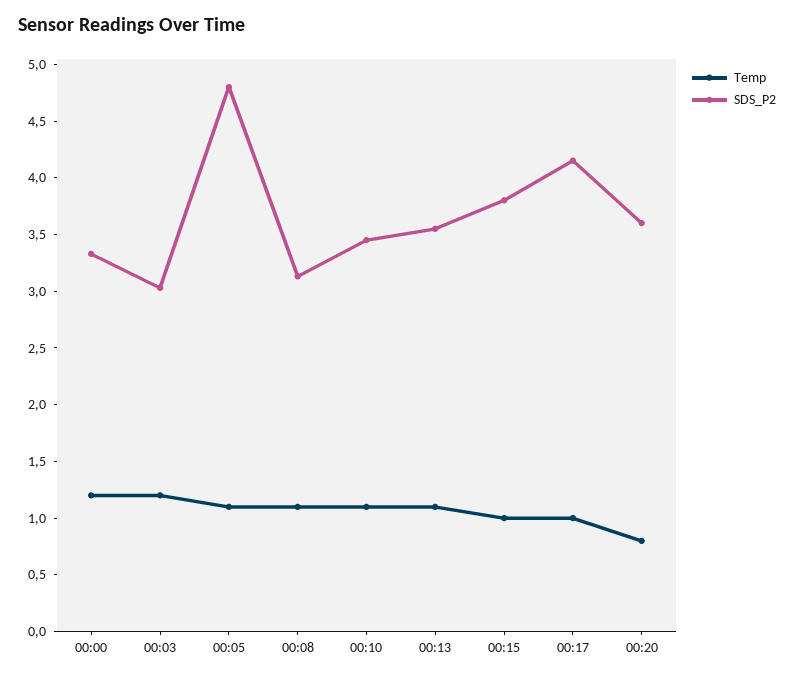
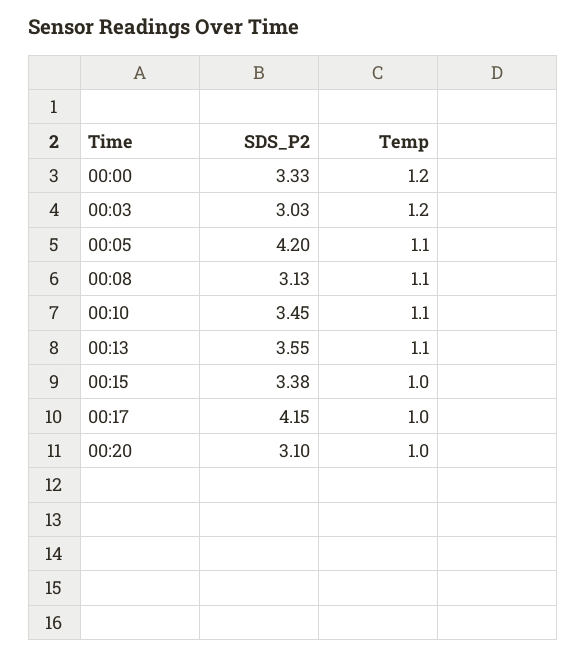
SDS_P2, 00:05: 4.8 -> 4.2
SDS_P2, 00:15: 3.8 -> 3.38
Temp, 00:20: 0.8 -> 1
SDS_P2, 00:20: 3.6 -> 3.1

